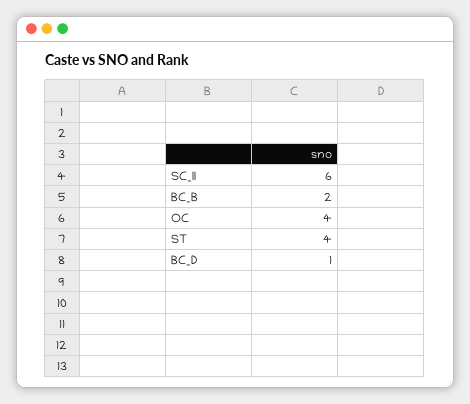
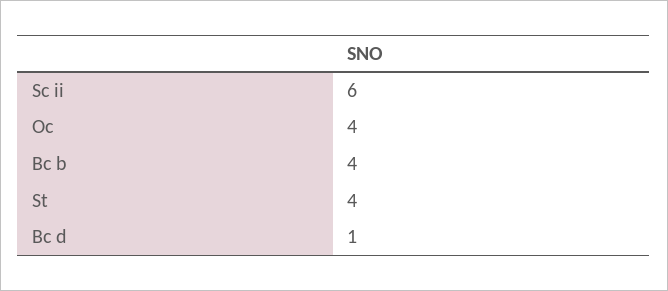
BC_B: 2 -> 4

